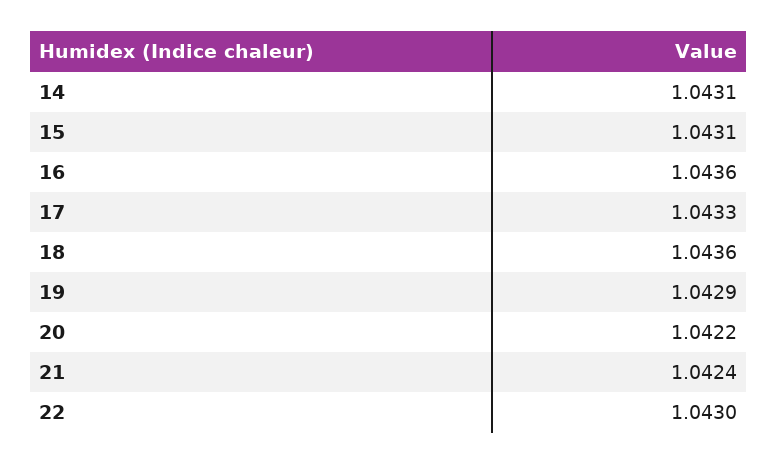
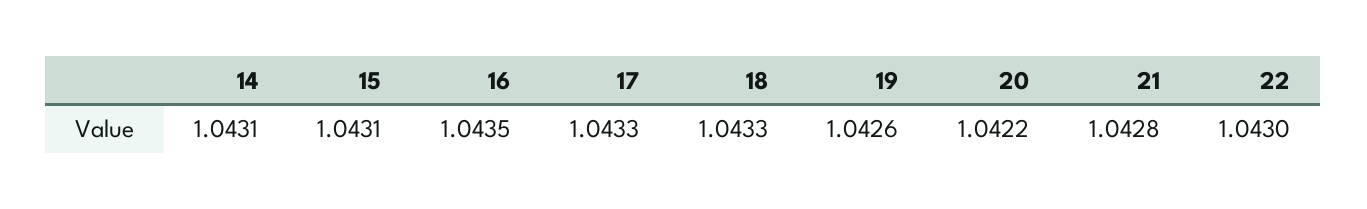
16: 1.0436 -> 1.0435
18: 1.0436 -> 1.0433
19: 1.0429 -> 1.0426
21: 1.0424 -> 1.0428

